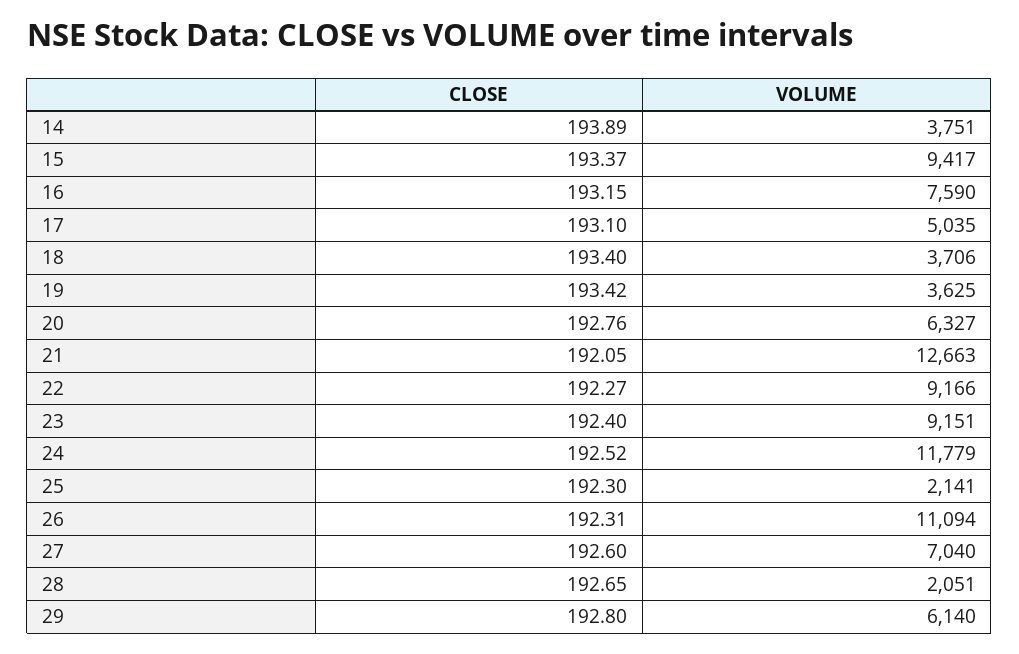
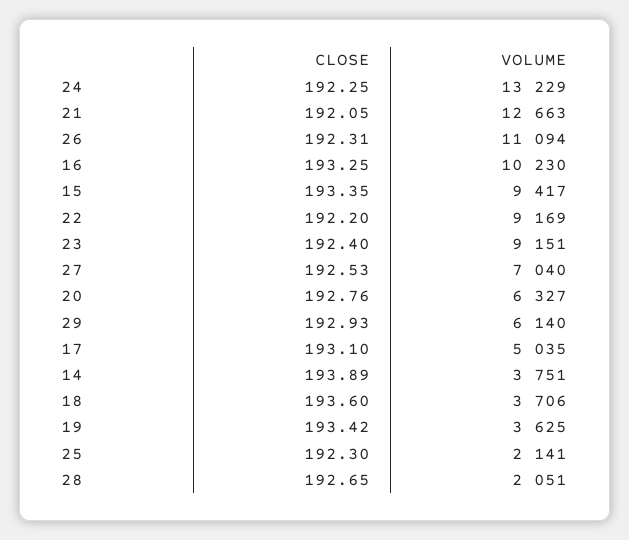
CLOSE, 15: 193.37 -> 193.35
CLOSE, 16: 193.15 -> 193.25
VOLUME, 16: 7590 -> 10230
CLOSE, 18: 193.4 -> 193.6
CLOSE, 22: 192.27 -> 192.2
VOLUME, 22: 9166 -> 9169
CLOSE, 24: 192.52 -> 192.25
VOLUME, 24: 11779 -> 13229
CLOSE, 27: 192.6 -> 192.53
CLOSE, 29: 192.8 -> 192.93

